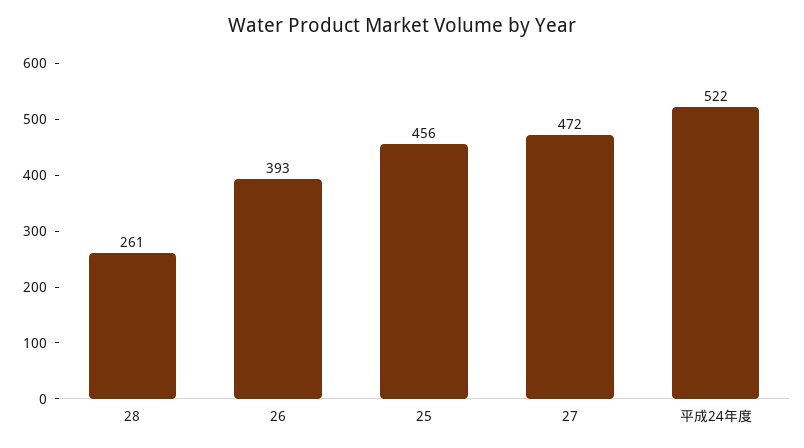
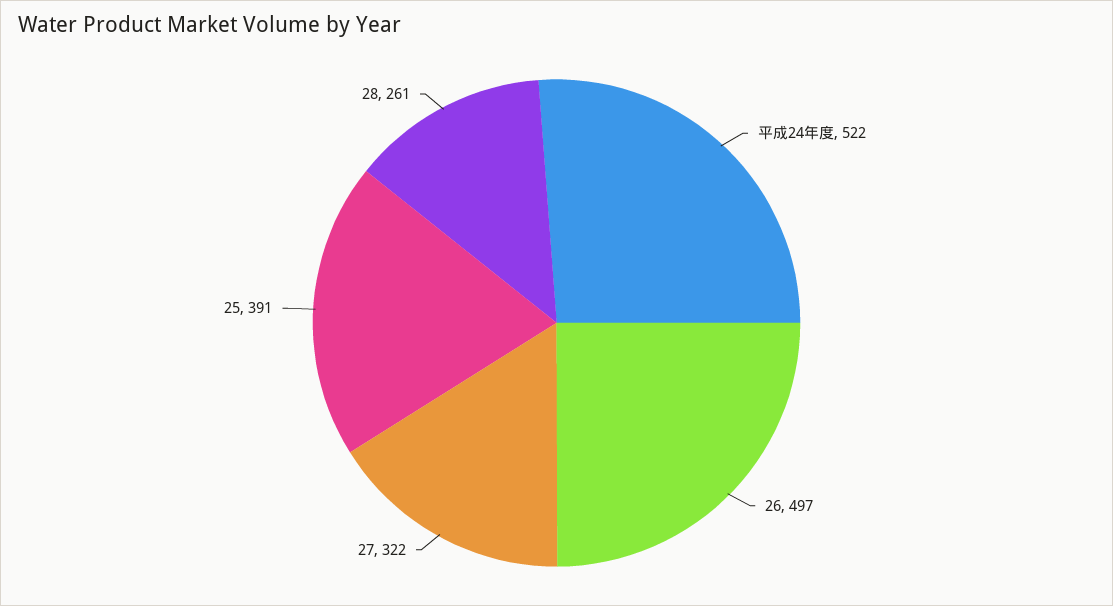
26: 393 -> 497
25: 456 -> 391
27: 472 -> 322

